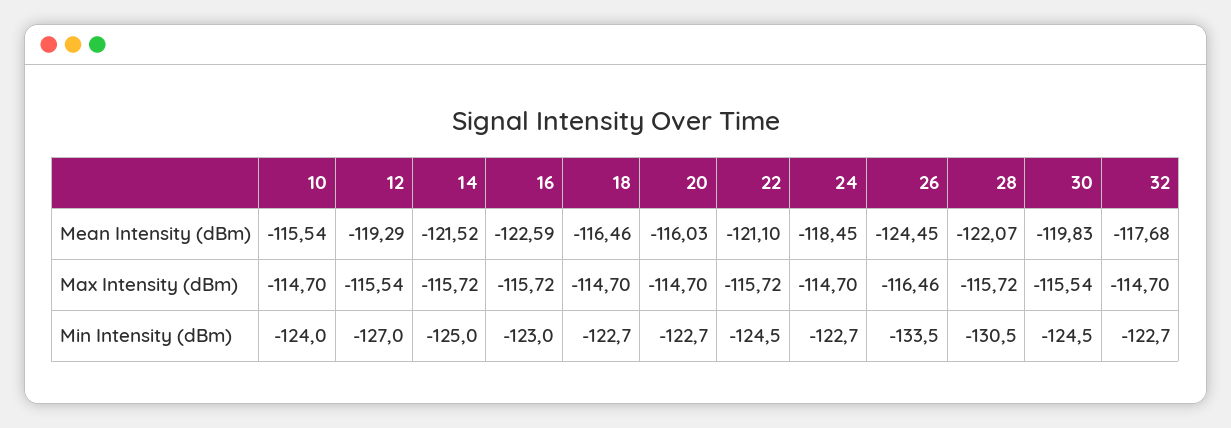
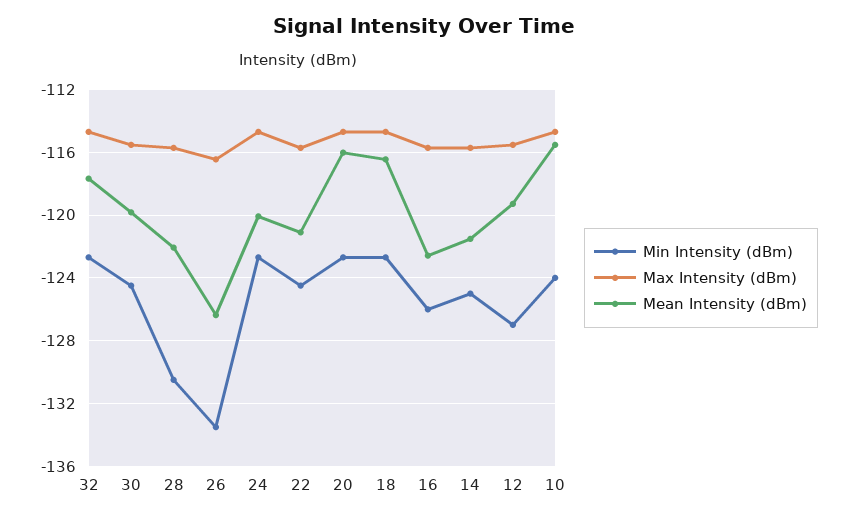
Mean Intensity (dBm), 24: -118.45 -> -120
Mean Intensity (dBm), 26: -124.45 -> -126.5
Min Intensity (dBm), 16: -123 -> -126

